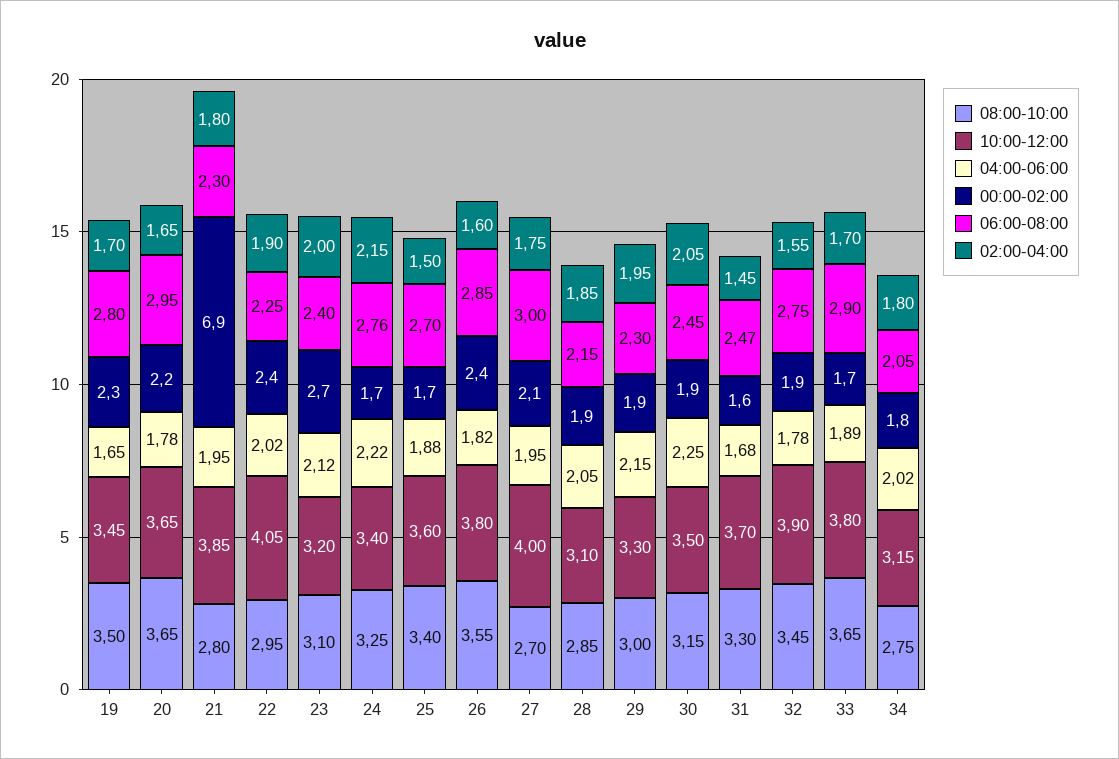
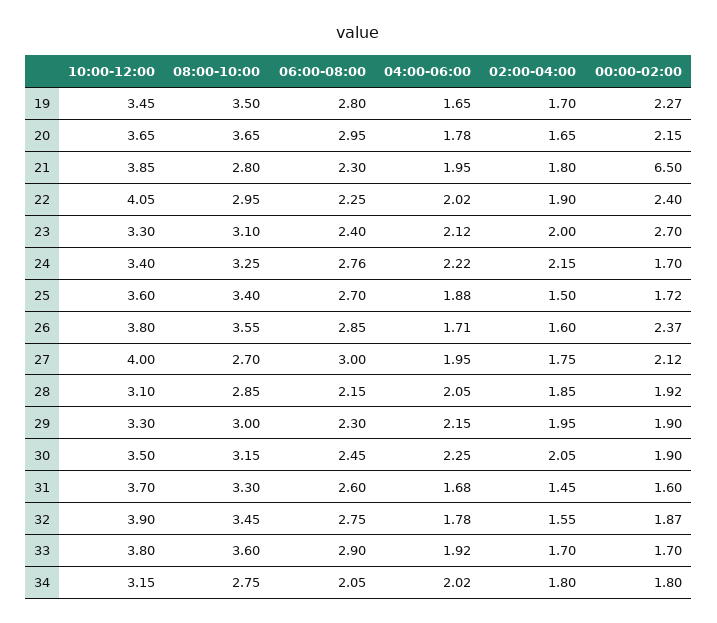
00:00-02:00, 21: 6.9 -> 6.5
10:00-12:00, 23: 3.2 -> 3.3
04:00-06:00, 26: 1.82 -> 1.71
06:00-08:00, 31: 2.47 -> 2.6
08:00-10:00, 33: 3.65 -> 3.6
04:00-06:00, 33: 1.89 -> 1.92

